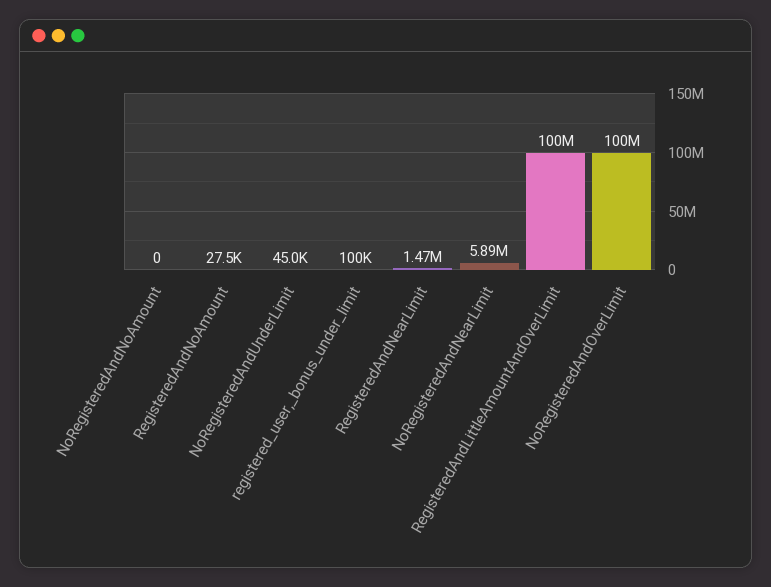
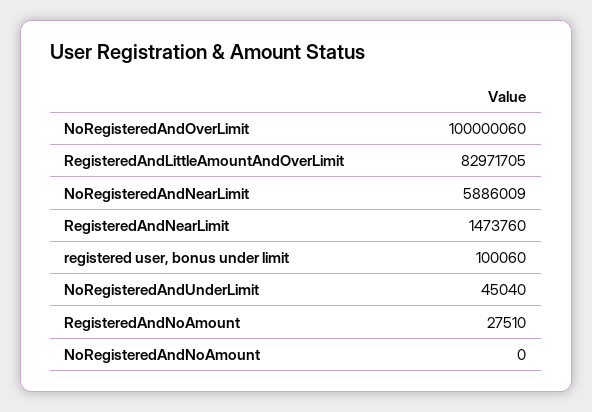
RegisteredAndLittleAmountAndOverLimit: 100000000 -> 82971705

